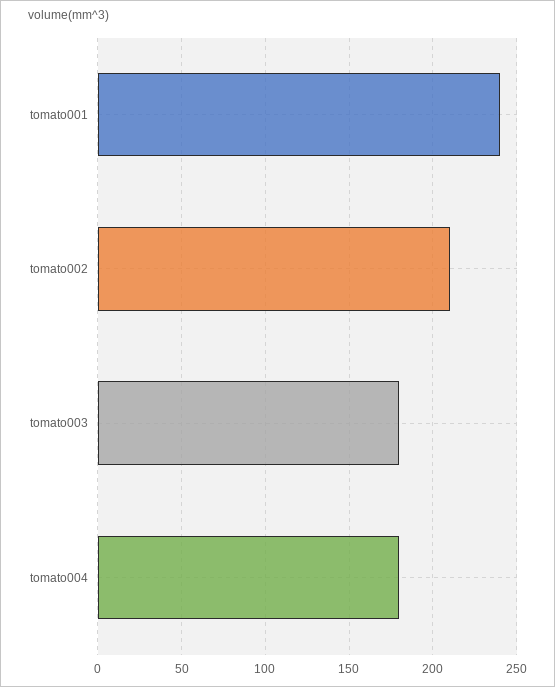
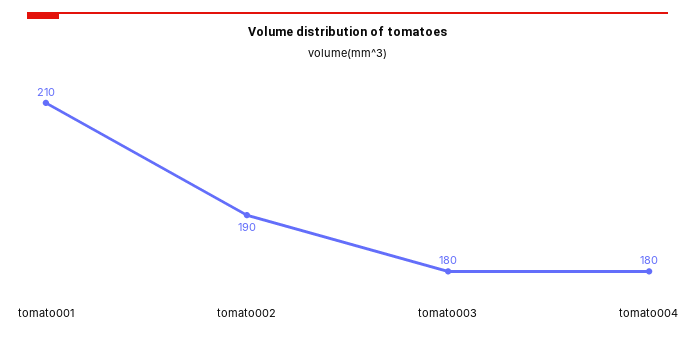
tomato001: 240 -> 210
tomato002: 210 -> 190

